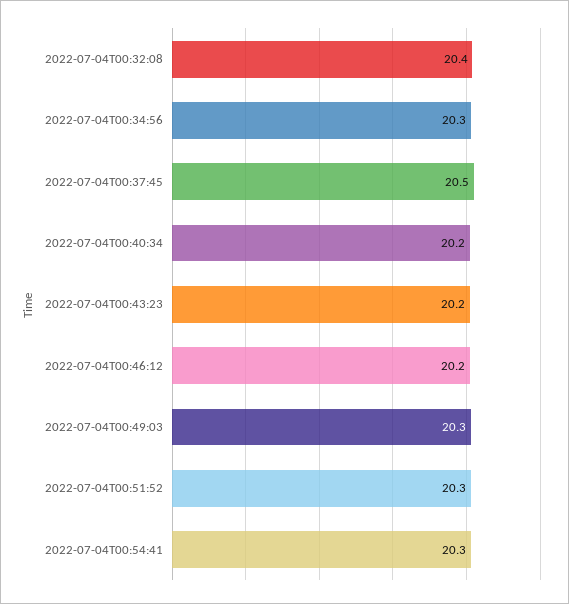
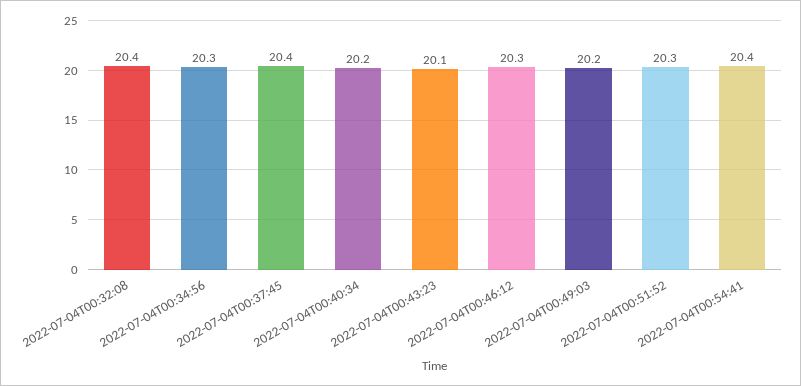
2022-07-04T00:37:45: 20.5 -> 20.4
2022-07-04T00:43:23: 20.2 -> 20.1
2022-07-04T00:46:12: 20.2 -> 20.3
2022-07-04T00:49:03: 20.3 -> 20.2
2022-07-04T00:54:41: 20.3 -> 20.4

